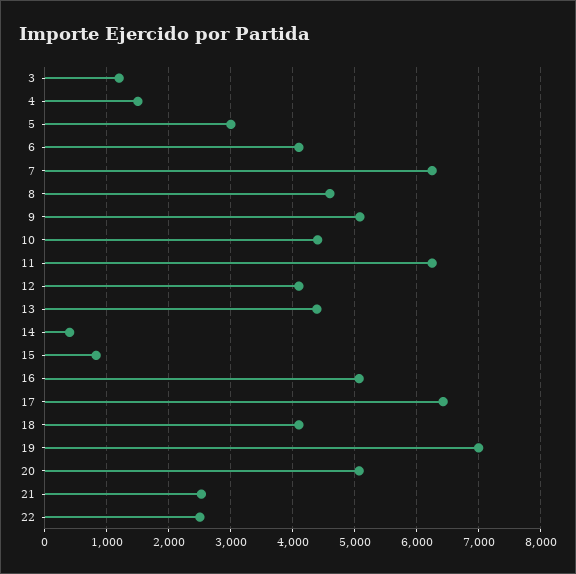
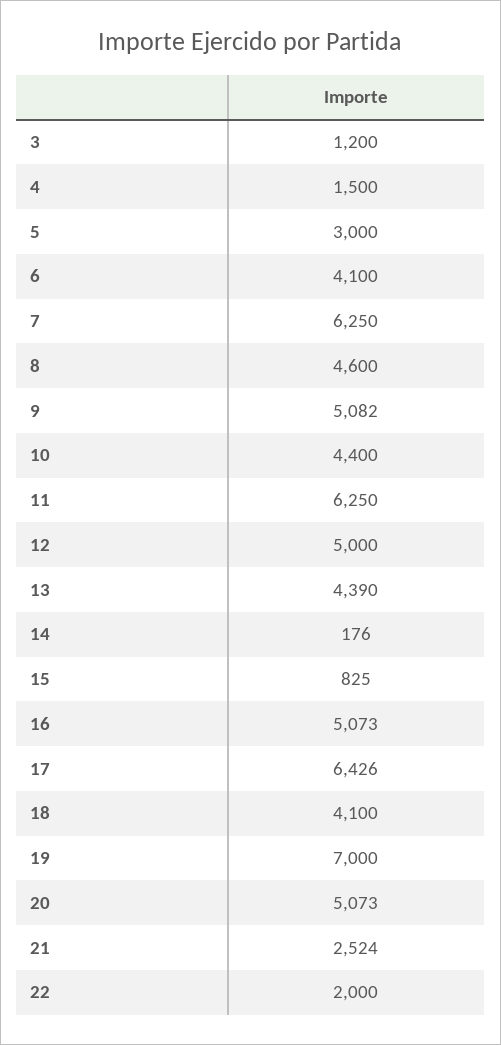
12: 4100 -> 5000
14: 400 -> 176
22: 2500 -> 2000

